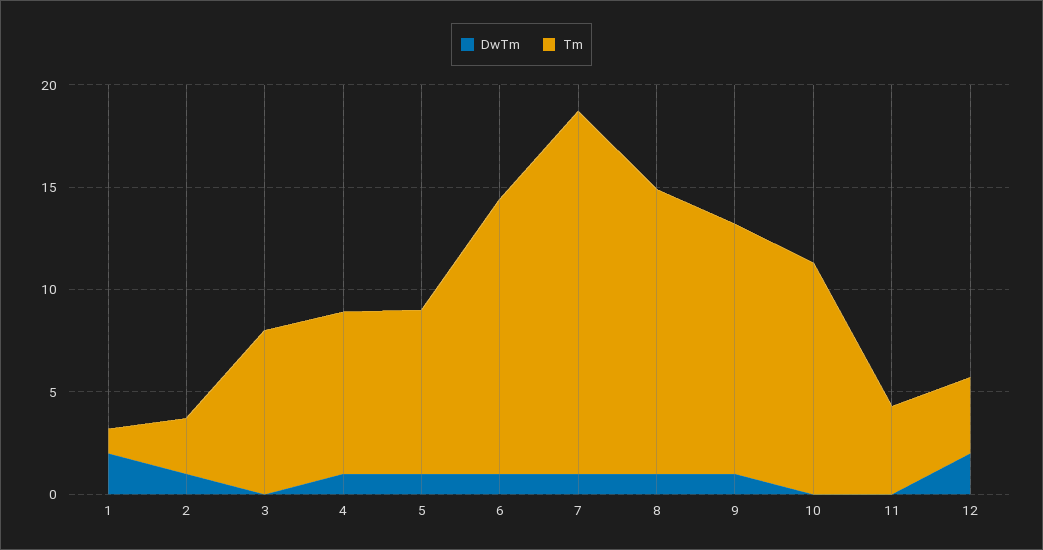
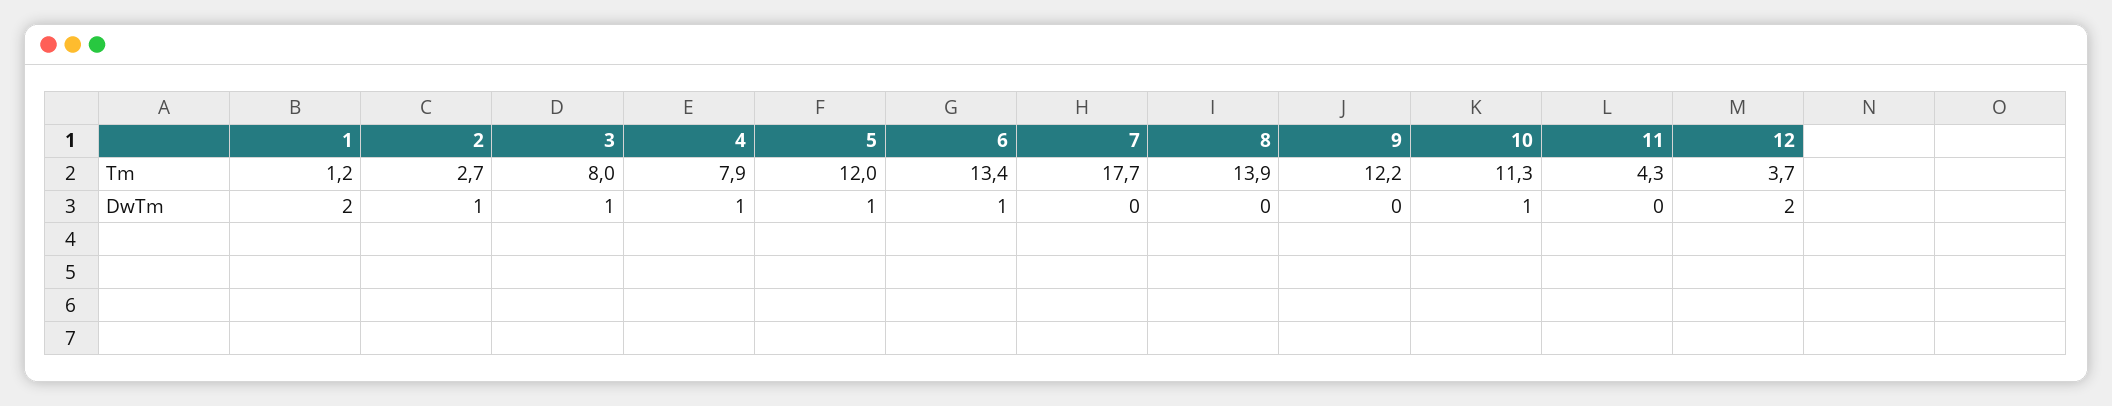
DwTm, 3: 0 -> 1
Tm, 5: 8 -> 12
DwTm, 7: 1 -> 0
DwTm, 8: 1 -> 0
DwTm, 9: 1 -> 0
DwTm, 10: 0 -> 1

